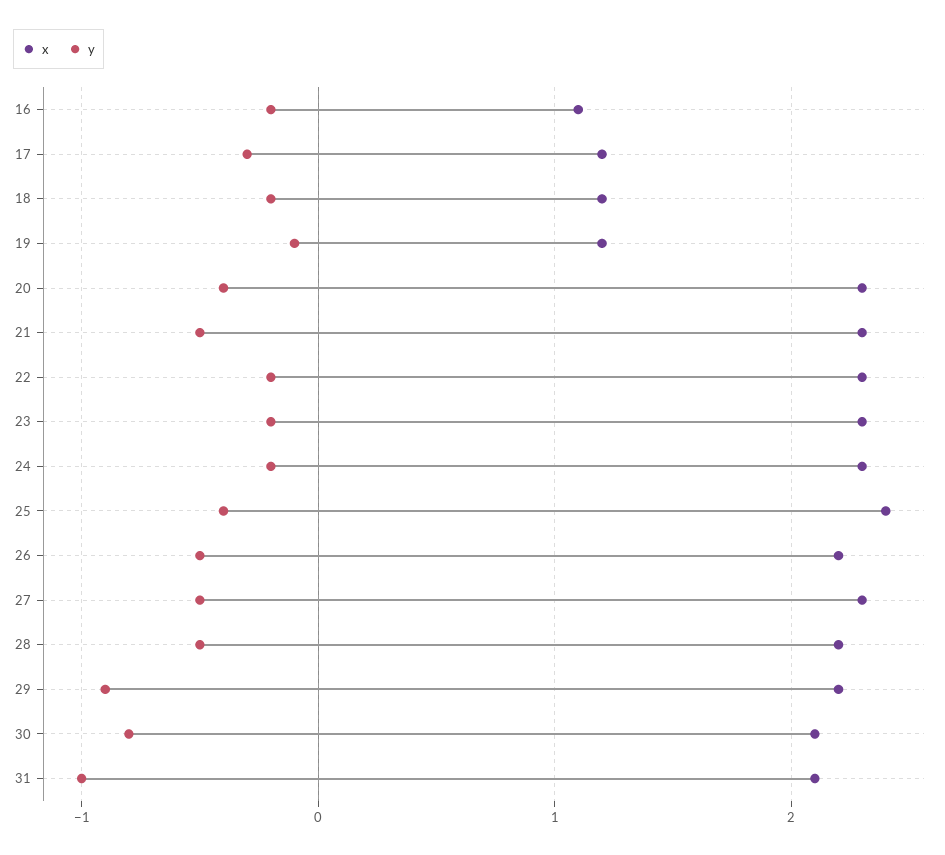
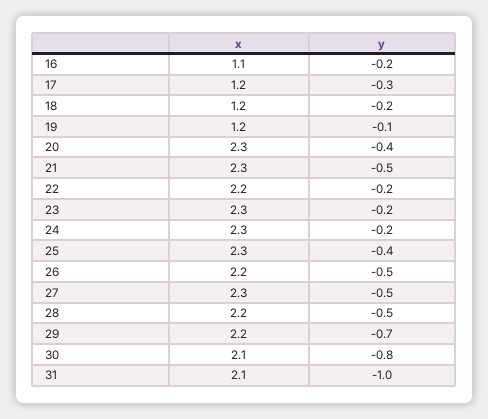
x, 22: 2.3 -> 2.2
x, 25: 2.4 -> 2.3
y, 29: -0.9 -> -0.7

